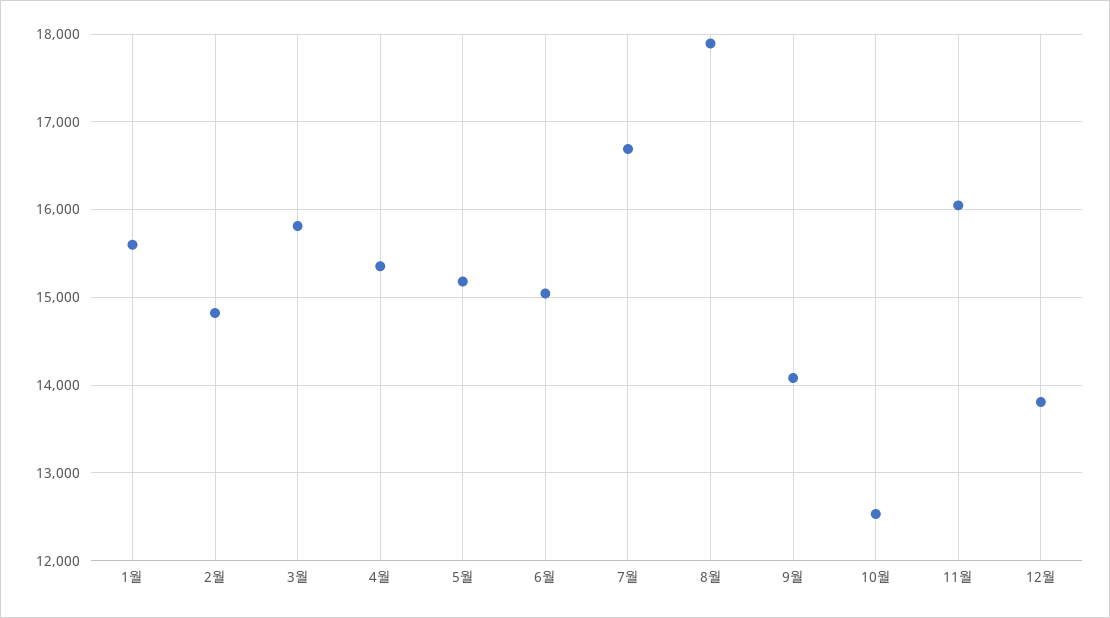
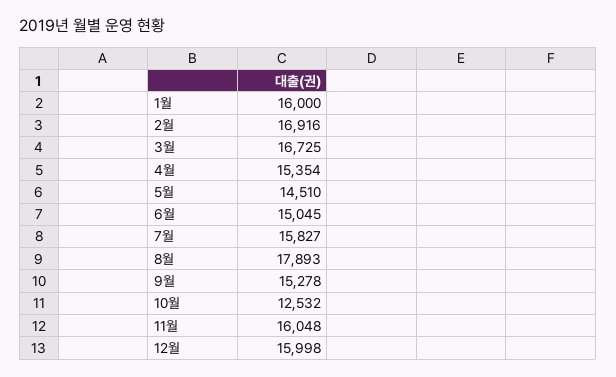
1월: 15600 -> 16000
2월: 14800 -> 16916
3월: 15800 -> 16725
5월: 15200 -> 14510
7월: 16700 -> 15827
9월: 14100 -> 15278
12월: 13800 -> 15998

